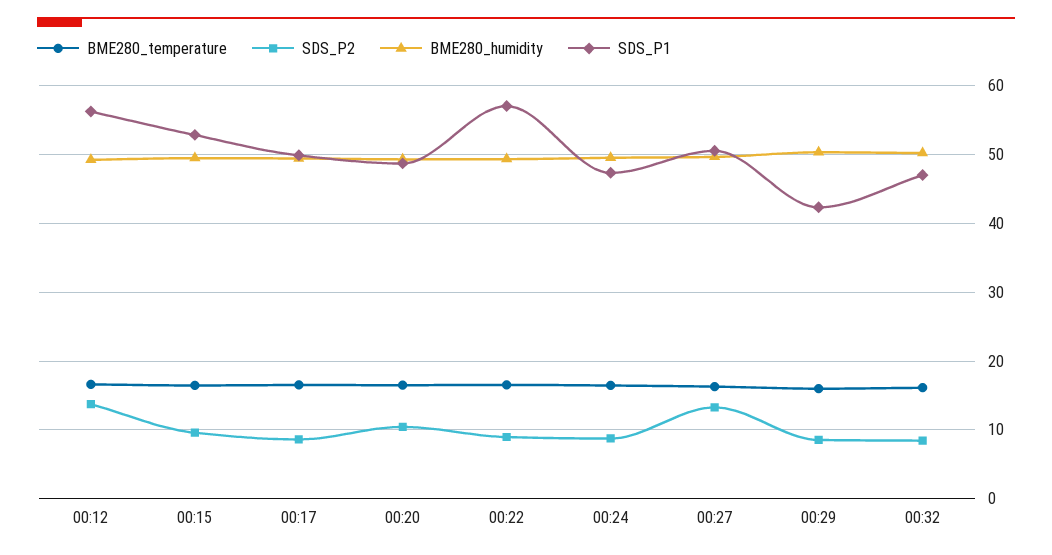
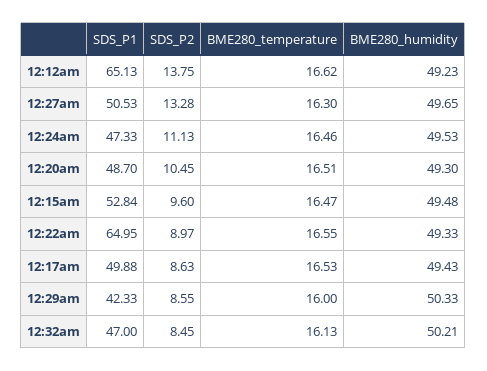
SDS_P1, 00:12: 56 -> 65.13
SDS_P1, 00:22: 57 -> 64.95
SDS_P2, 00:24: 9 -> 11.13

